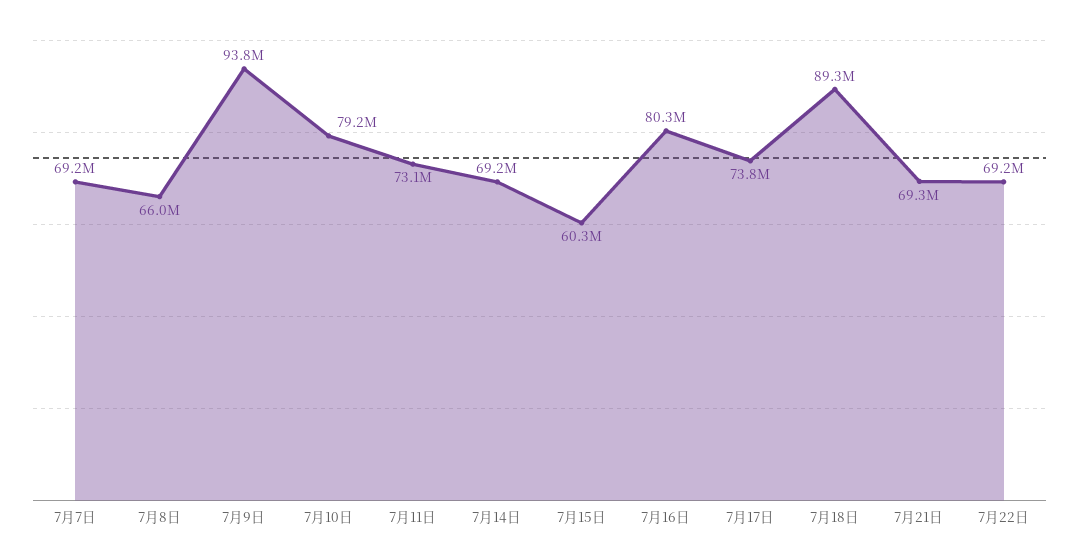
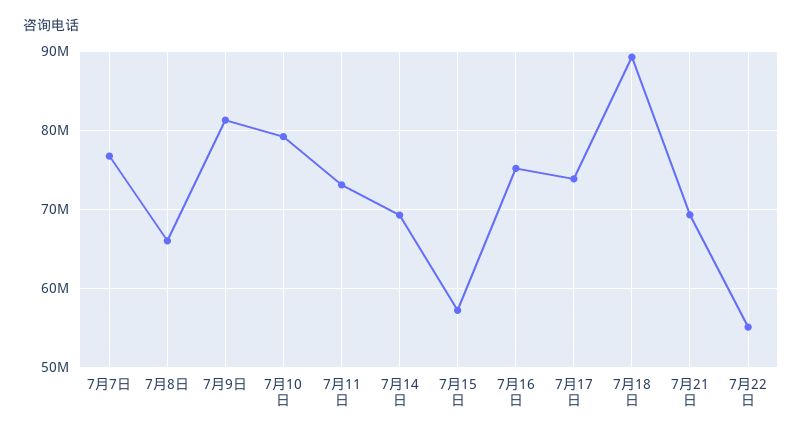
7月7日: 69200000 -> 77000000
7月9日: 93800000 -> 81000000
7月15日: 60300000 -> 57000000
7月16日: 80300000 -> 75000000
7月22日: 69200000 -> 55000000

